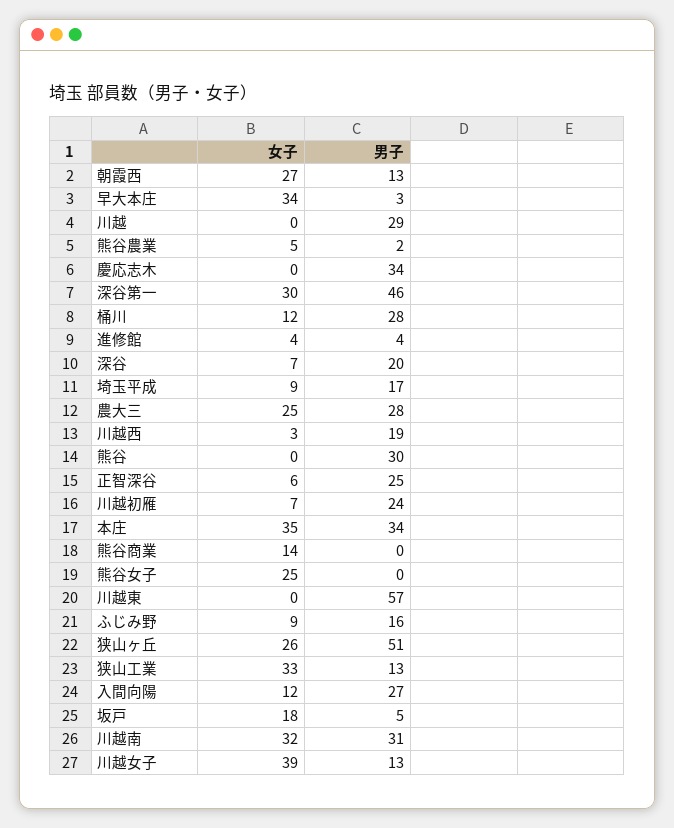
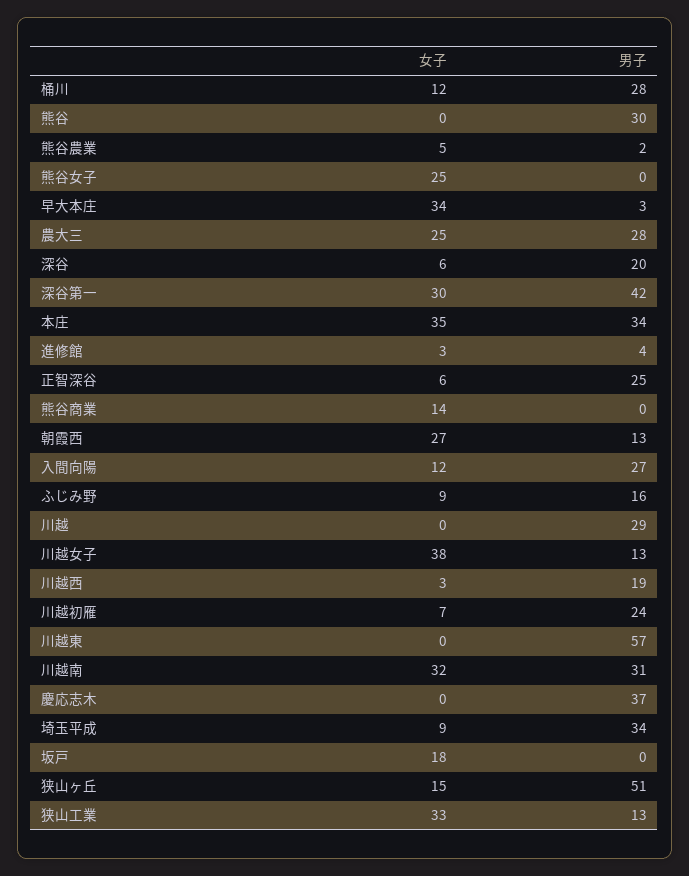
男子, 慶応志木: 34 -> 37
男子, 深谷第一: 46 -> 42
女子, 進修館: 4 -> 3
女子, 深谷: 7 -> 6
男子, 埼玉平成: 17 -> 34
女子, 狭山ヶ丘: 26 -> 15
男子, 坂戸: 5 -> 0
女子, 川越女子: 39 -> 38

